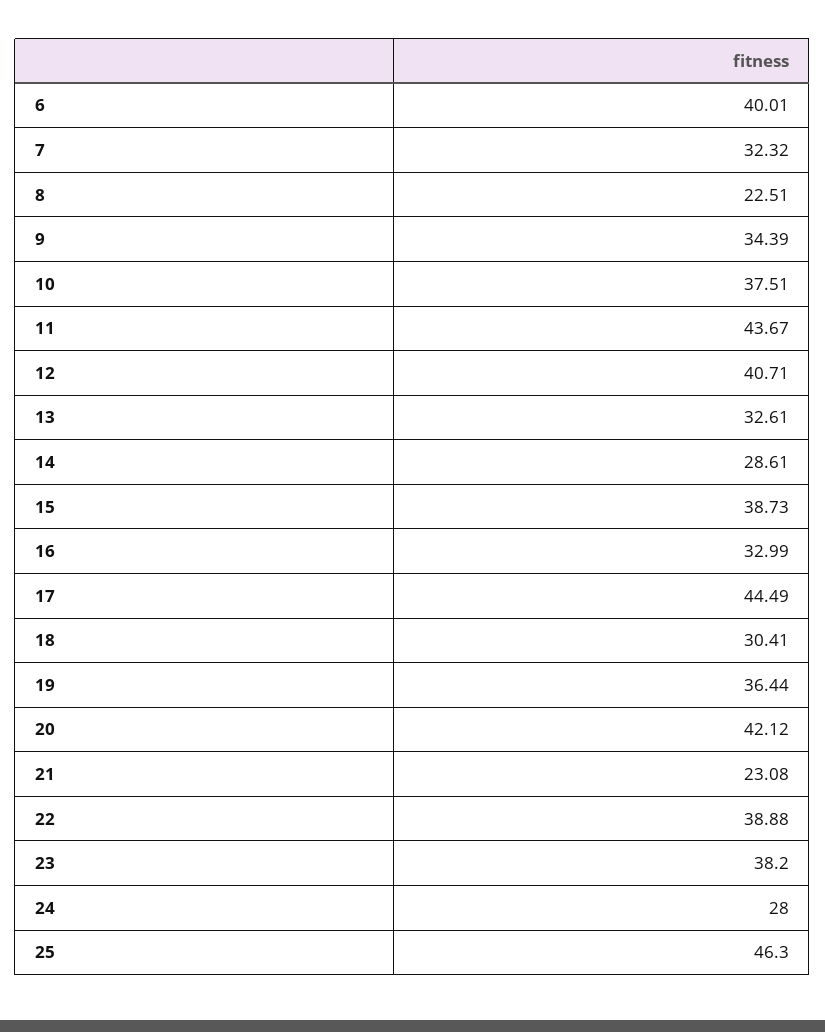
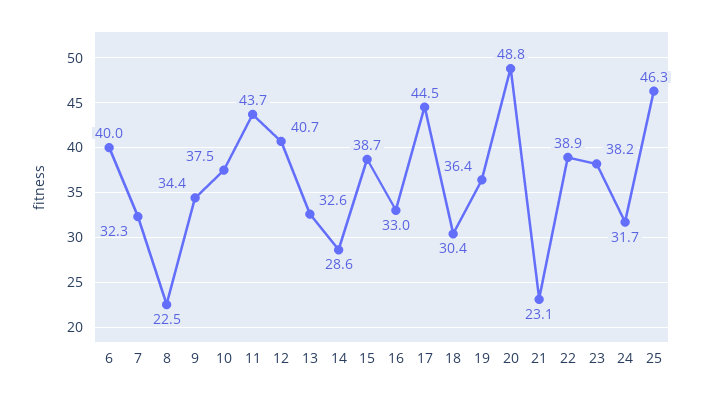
20: 42.12 -> 48.8
24: 28 -> 31.7

